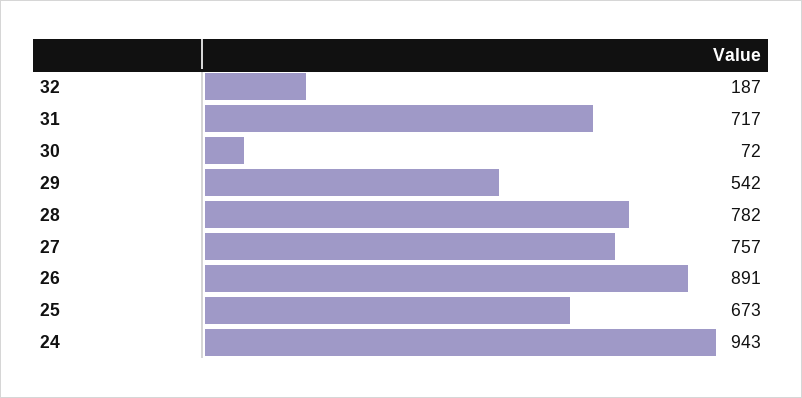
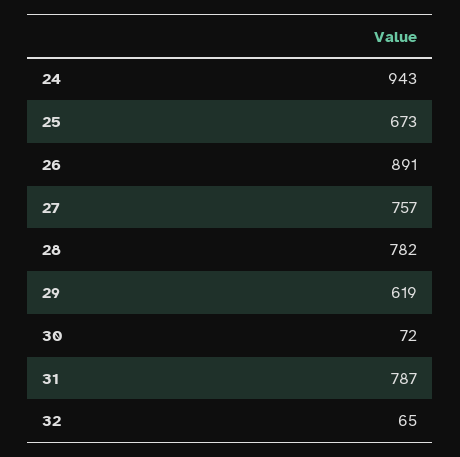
32: 187 -> 65
31: 717 -> 787
29: 542 -> 619

